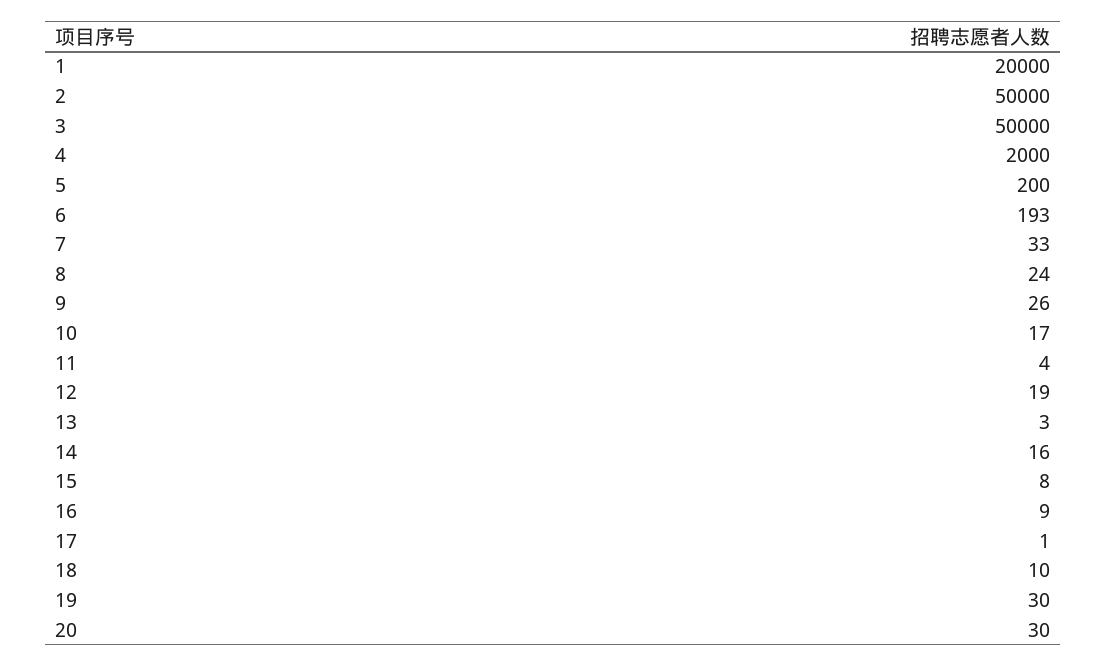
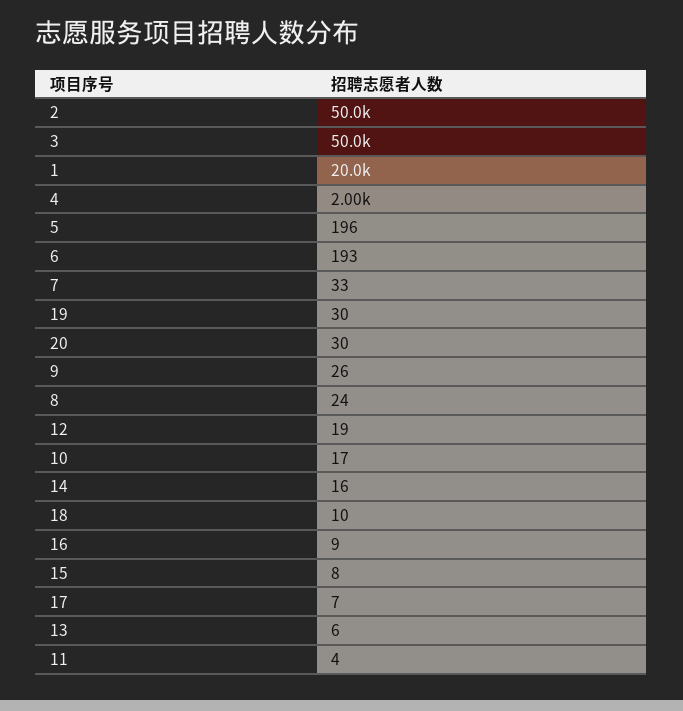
5: 200 -> 196
13: 3 -> 6
17: 1 -> 7

